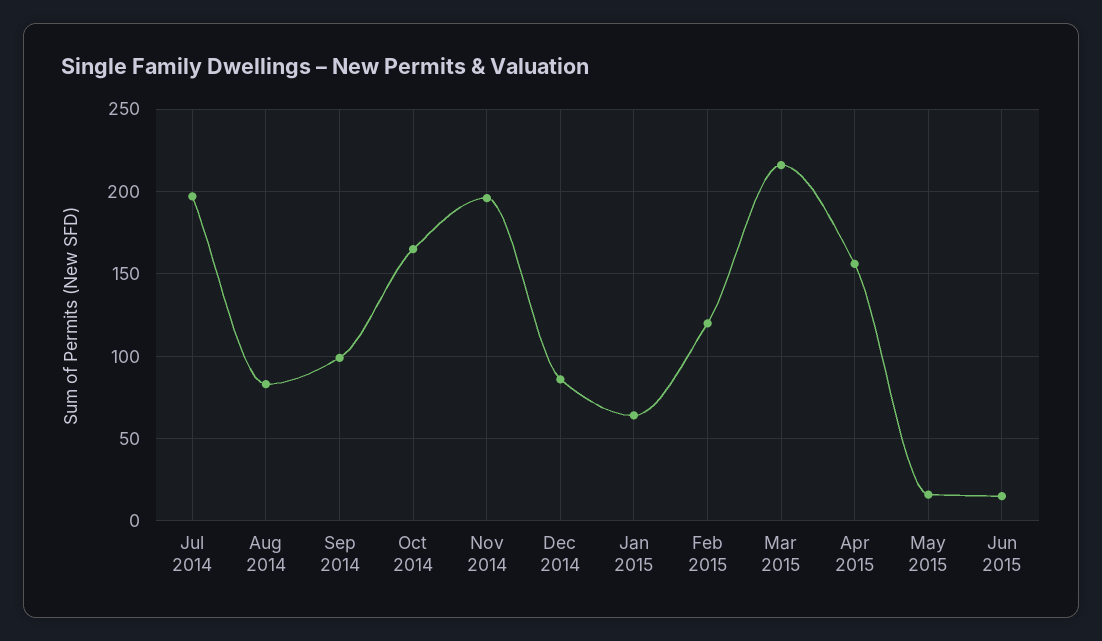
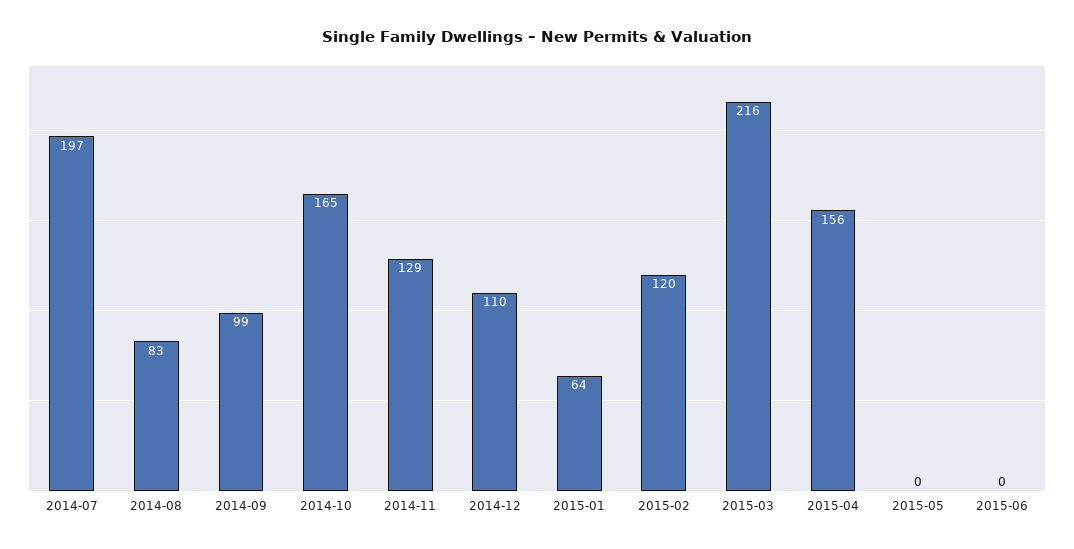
Nov 2014: 195 -> 129
Dec 2014: 85 -> 110
May 2015: 15 -> 0
Jun 2015: 15 -> 0

